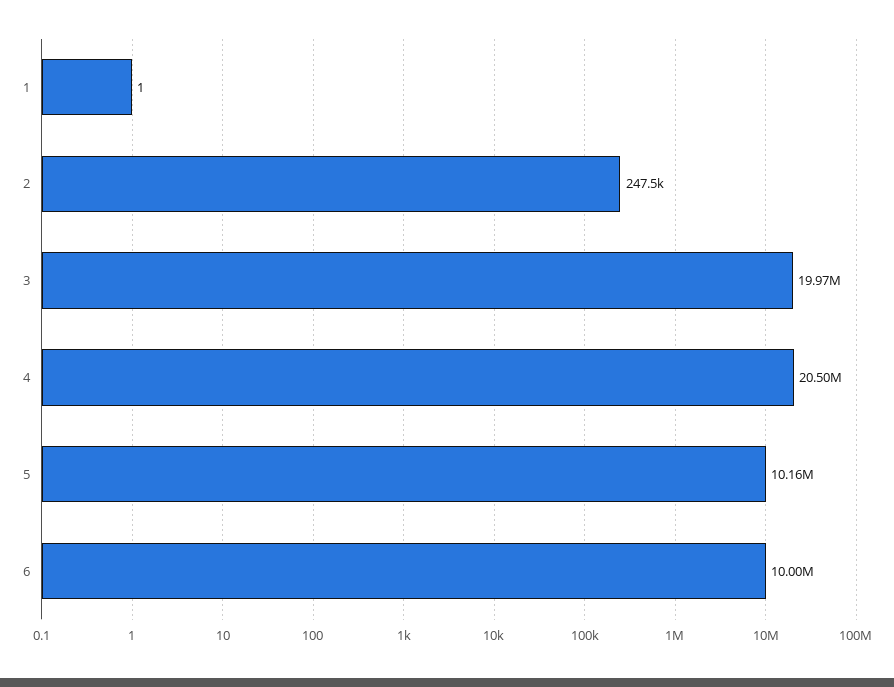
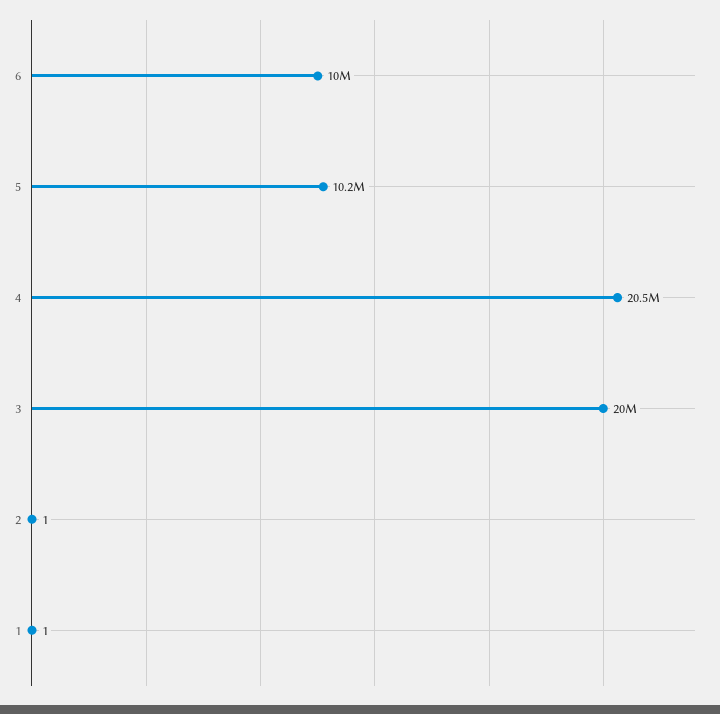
2: 247500 -> 1

